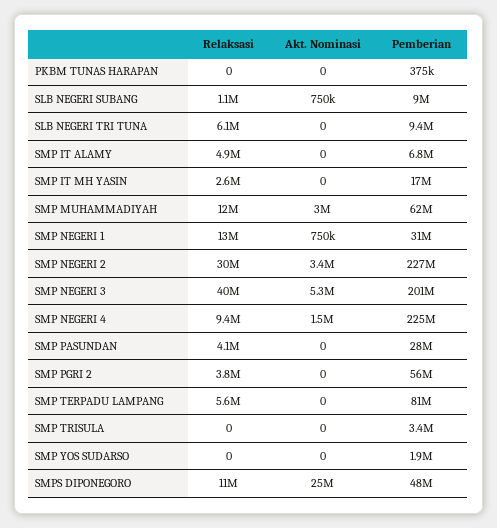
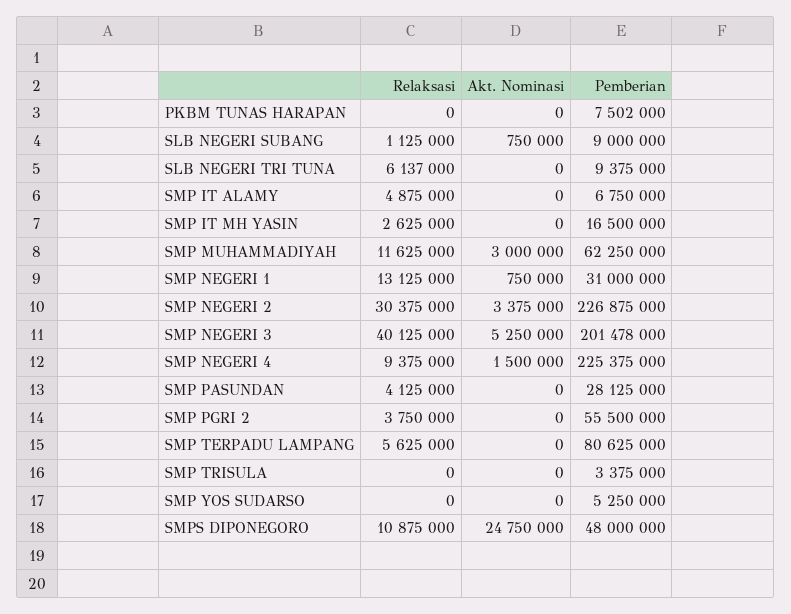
Pemberian, PKBM TUNAS HARAPAN: 375000 -> 7502000
Pemberian, SMP YOS SUDARSO: 1900000 -> 5250000

